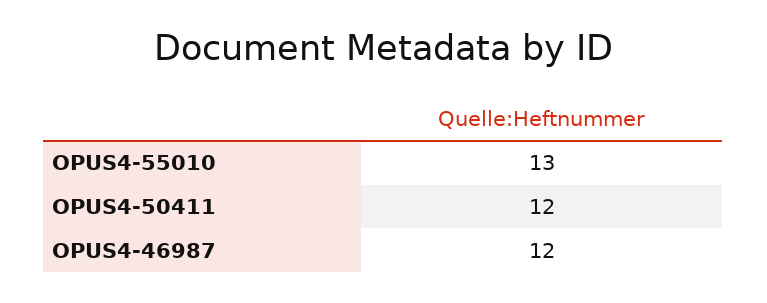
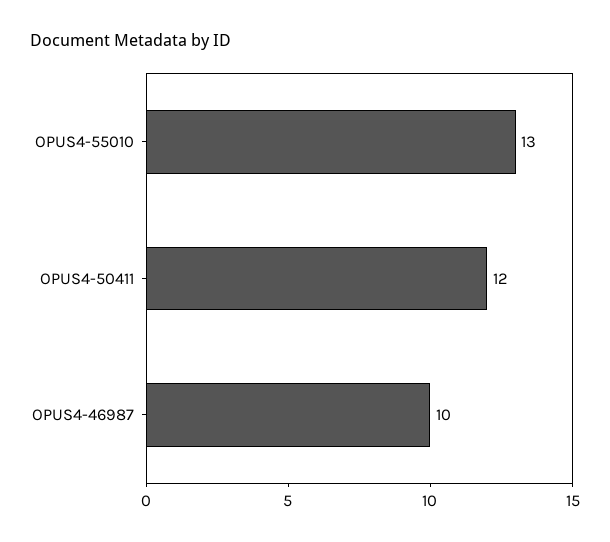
OPUS4-46987: 12 -> 10

